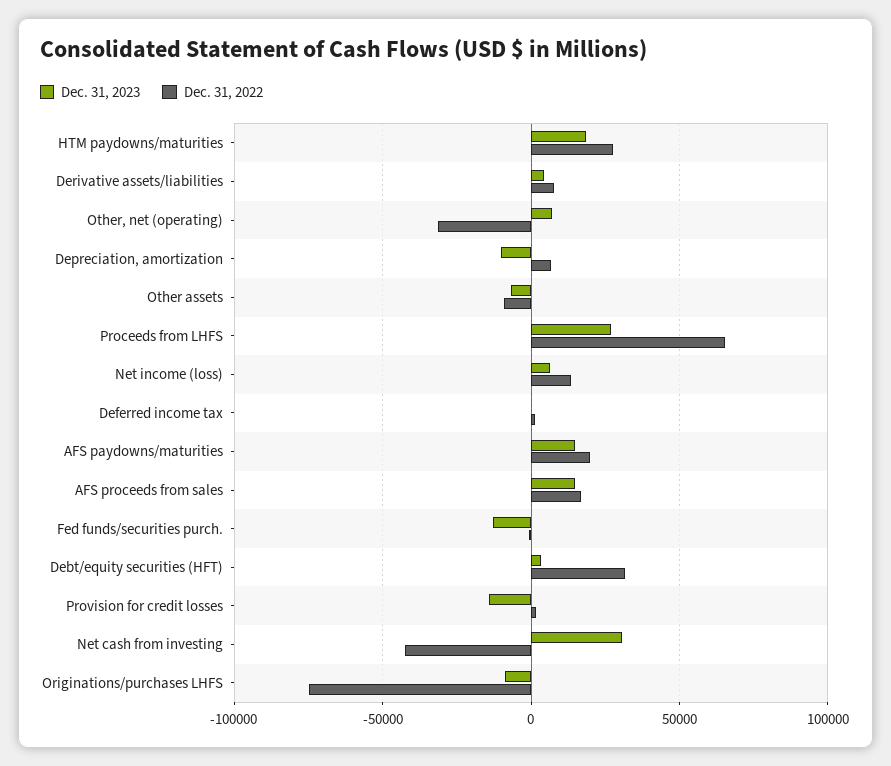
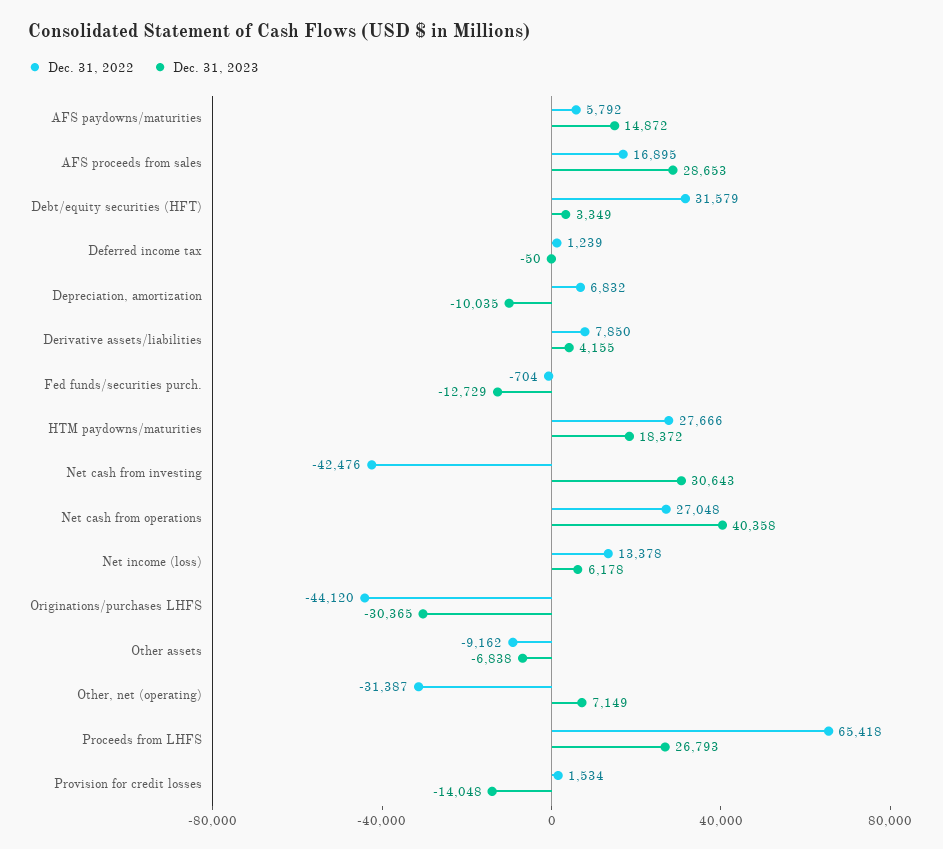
Dec. 31, 2022, AFS paydowns/maturities: 20000 -> 5792
Dec. 31, 2023, AFS proceeds from sales: 15000 -> 28653
Dec. 31, 2023, Originations/purchases LHFS: -10000 -> -30365
Dec. 31, 2022, Originations/purchases LHFS: -75000 -> -44120
Dec. 31, 2022, Net cash from operations: none -> 27048
Dec. 31, 2023, Net cash from operations: none -> 40358

